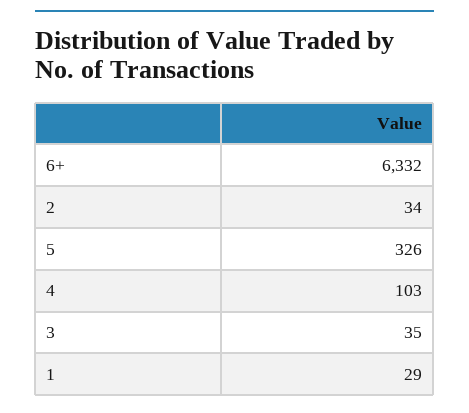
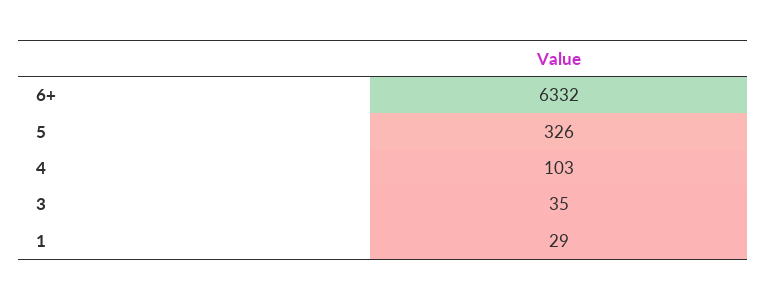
2: 34 -> none

